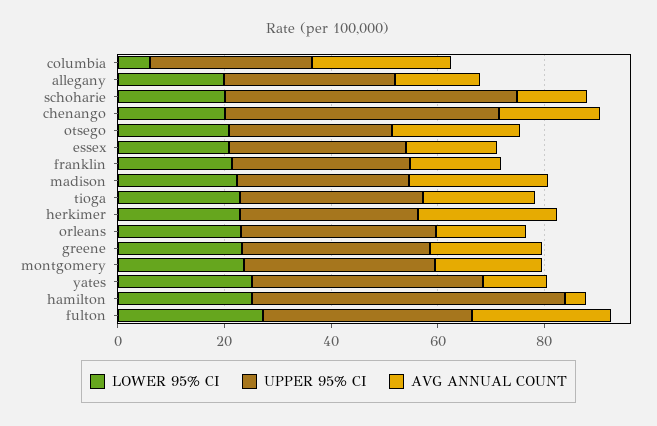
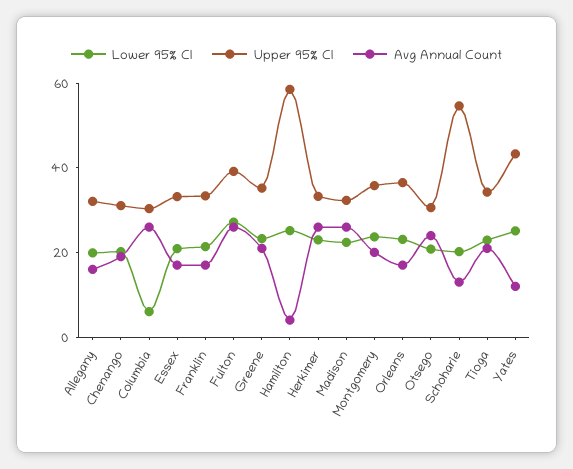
UPPER 95% CI, chenango: 50 -> 30

